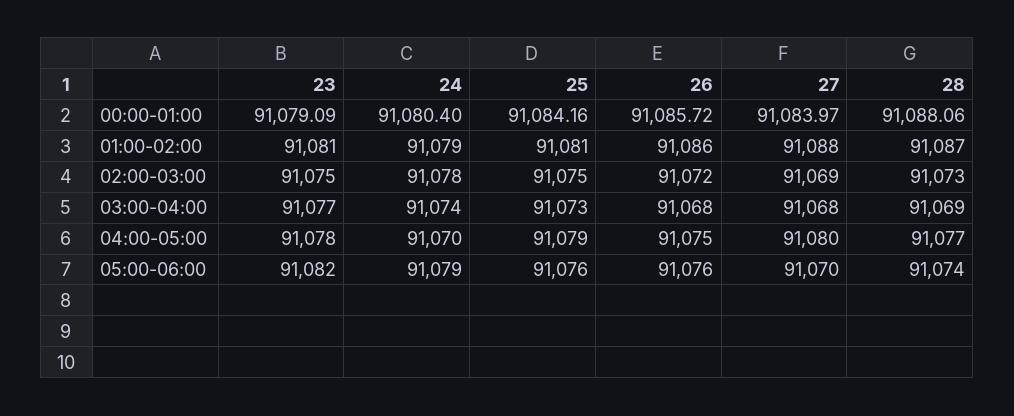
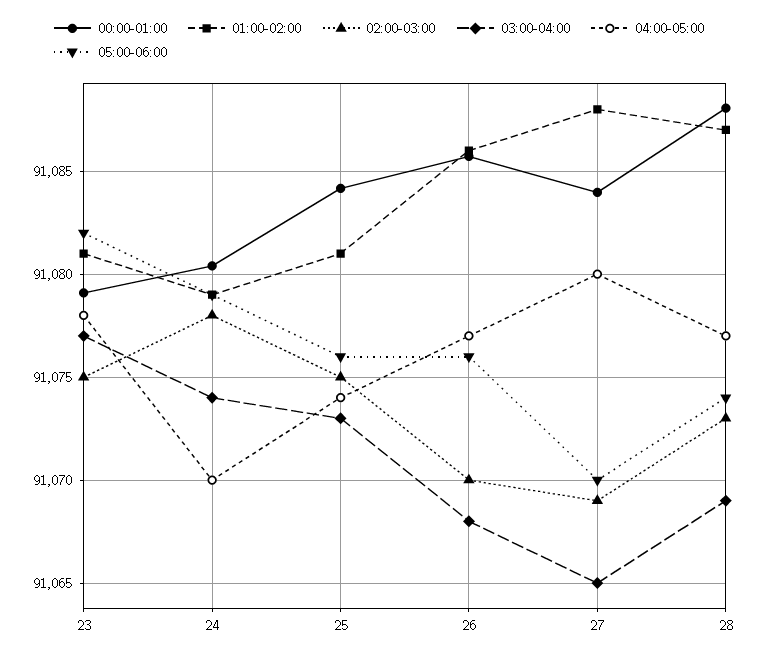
02:00-03:00, 26: 91072 -> 91070
03:00-04:00, 27: 91068 -> 91065
04:00-05:00, 25: 91079 -> 91074
04:00-05:00, 26: 91075 -> 91077

